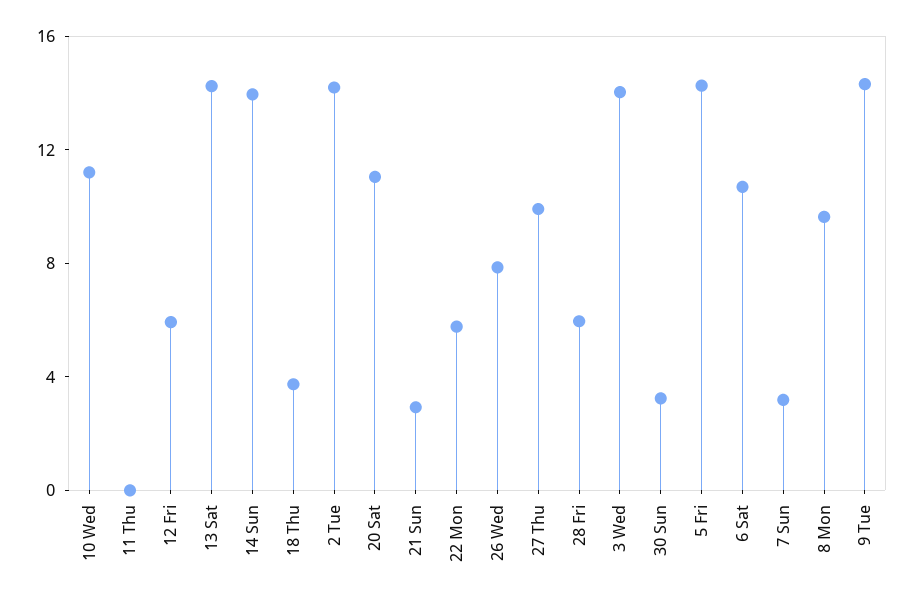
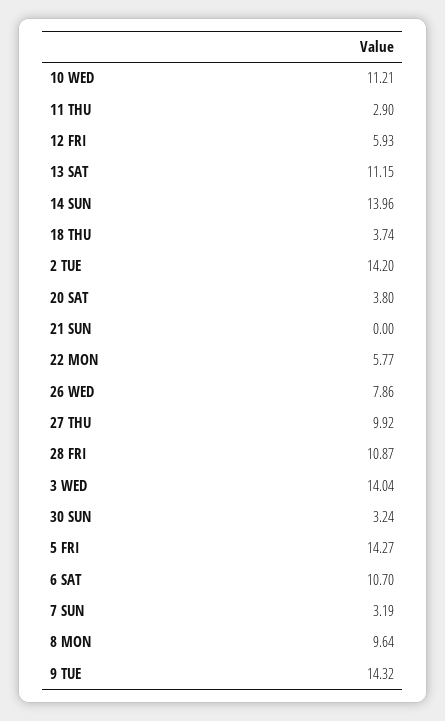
11 Thu: 0 -> 2.9
13 Sat: 14 -> 11.15
20 Sat: 11 -> 3.8
21 Sun: 3 -> 0
28 Fri: 6 -> 10.87

